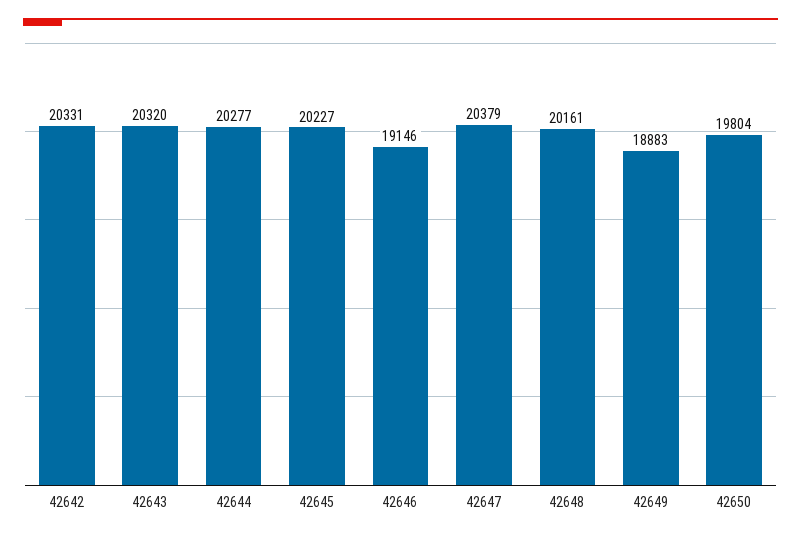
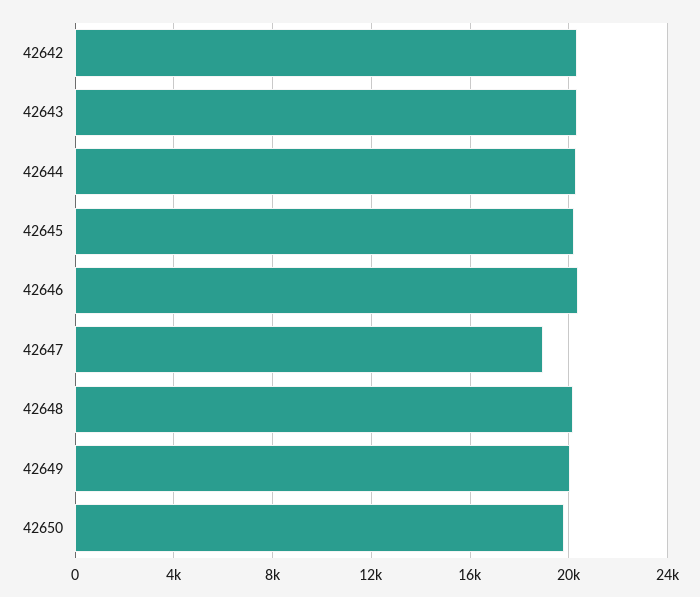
42646: 19146 -> 20500
42647: 20379 -> 19000
42649: 18883 -> 20000

